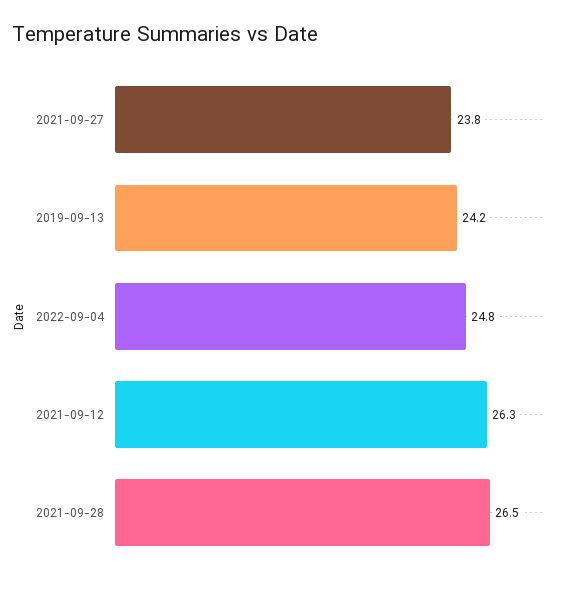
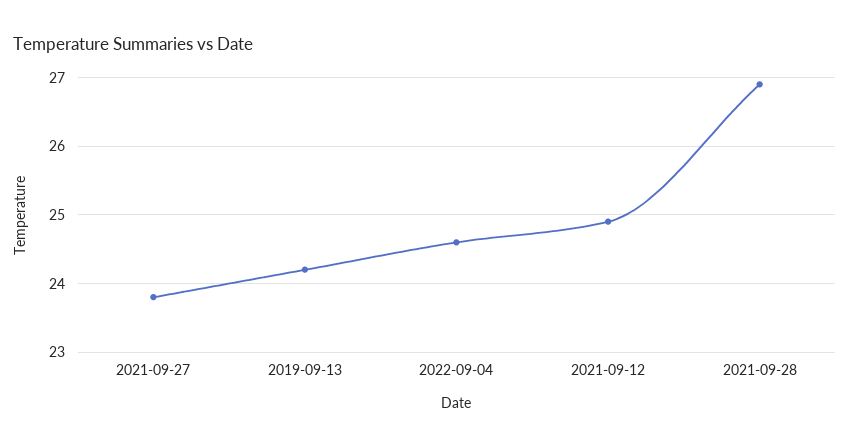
2022-09-04: 24.8 -> 24.6
2021-09-12: 26.3 -> 24.9
2021-09-28: 26.5 -> 26.9

